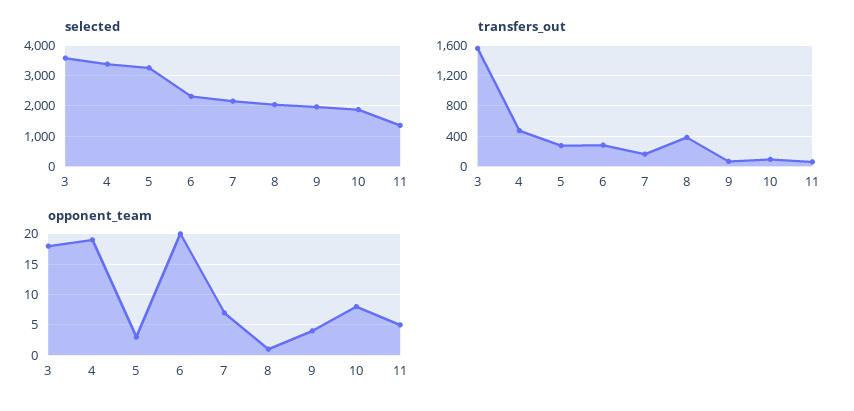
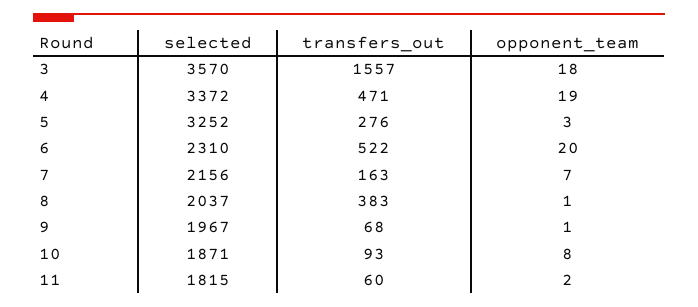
selected, 11: 1400 -> 1815
transfers_out, 6: 300 -> 522
opponent_team, 9: 4 -> 1
opponent_team, 11: 5 -> 2

